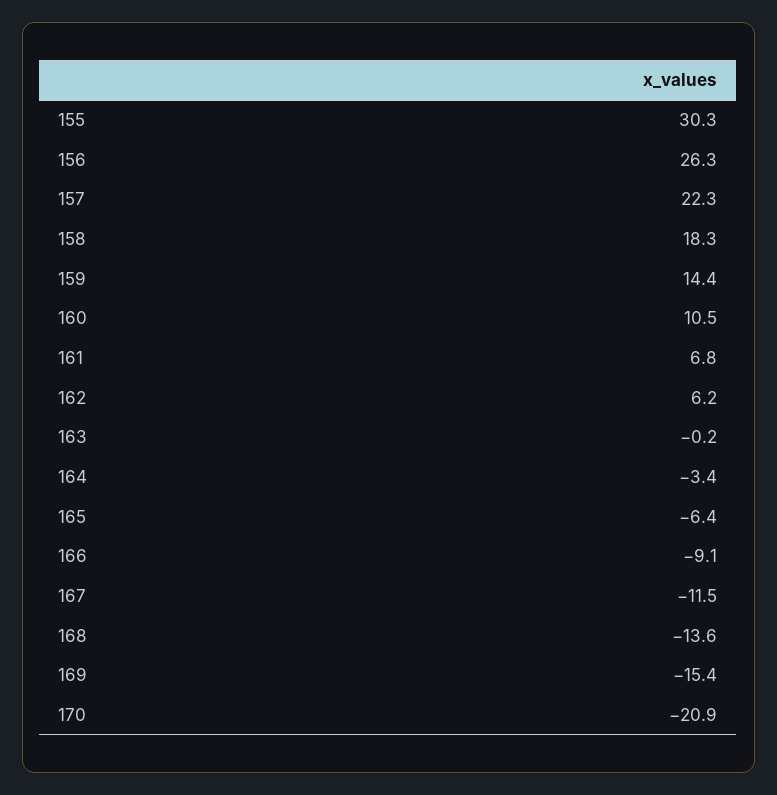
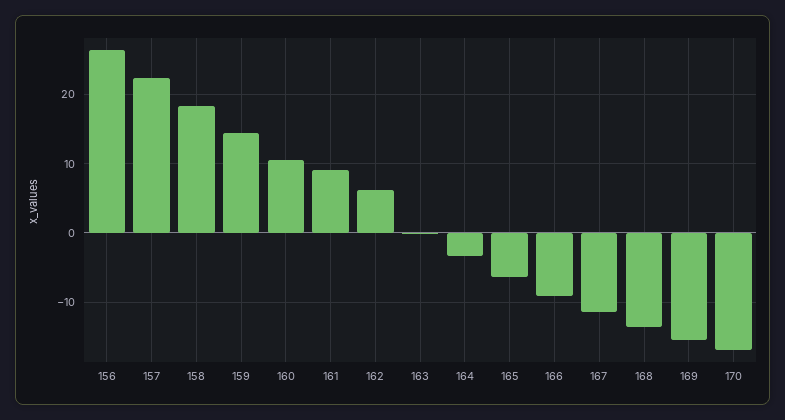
155: 30.3 -> none
161: 6.8 -> 9
170: -20.9 -> -17

